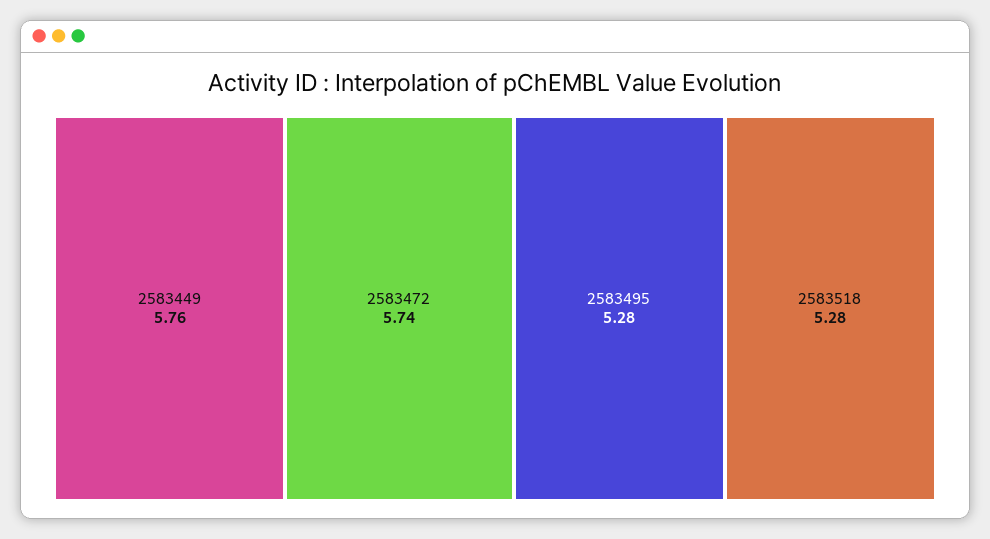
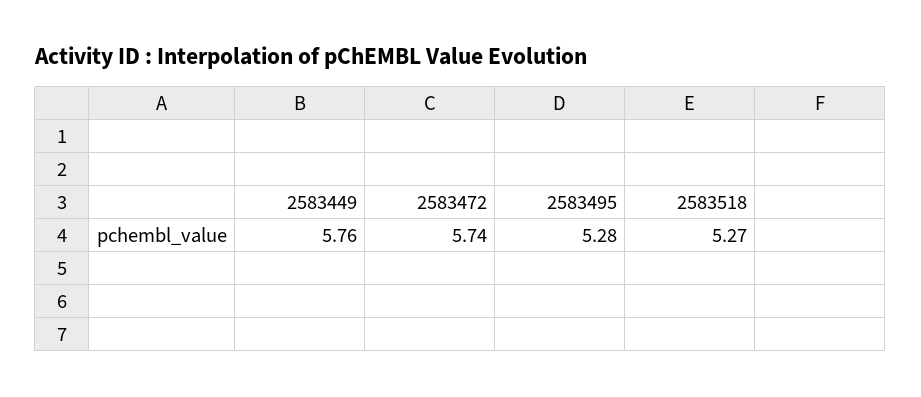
2583518: 5.28 -> 5.27

